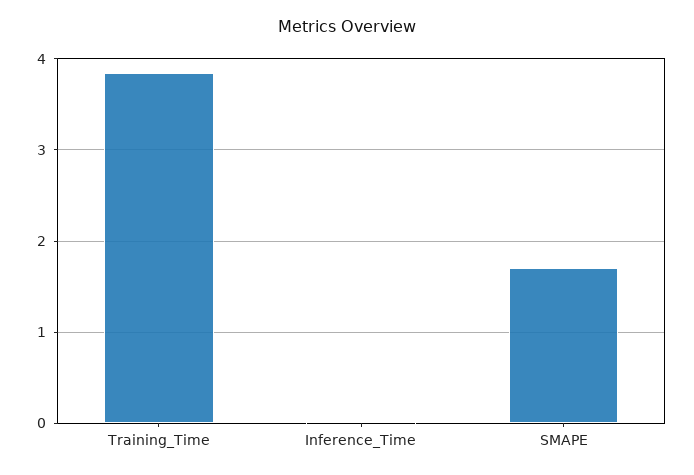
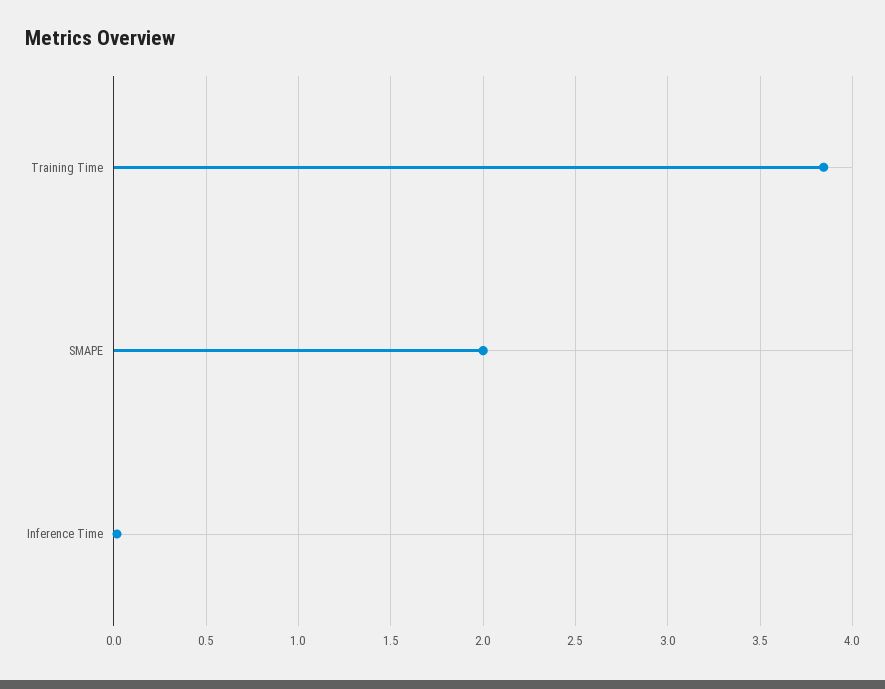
SMAPE: 1.7 -> 2

